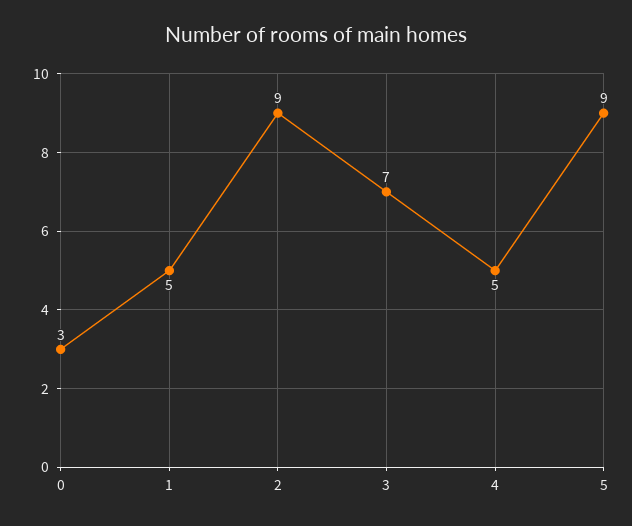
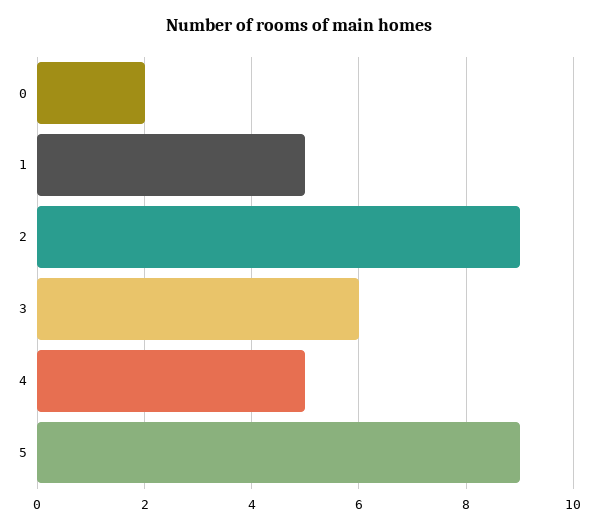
0: 3 -> 2
3: 7 -> 6

